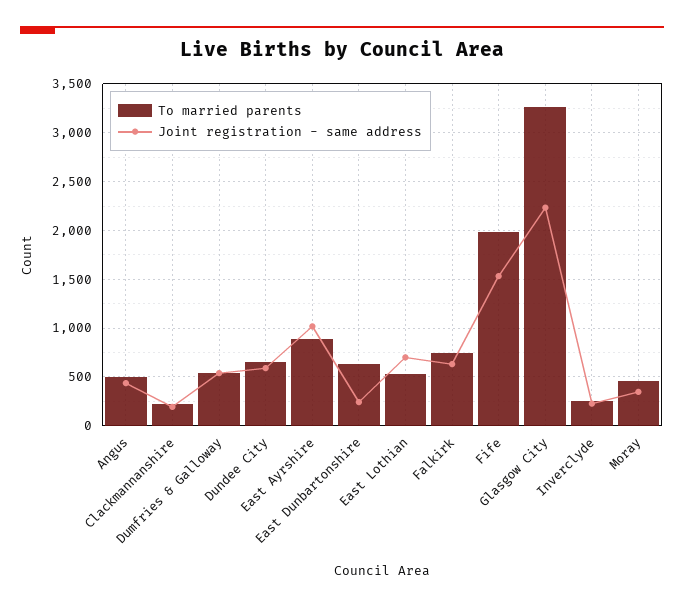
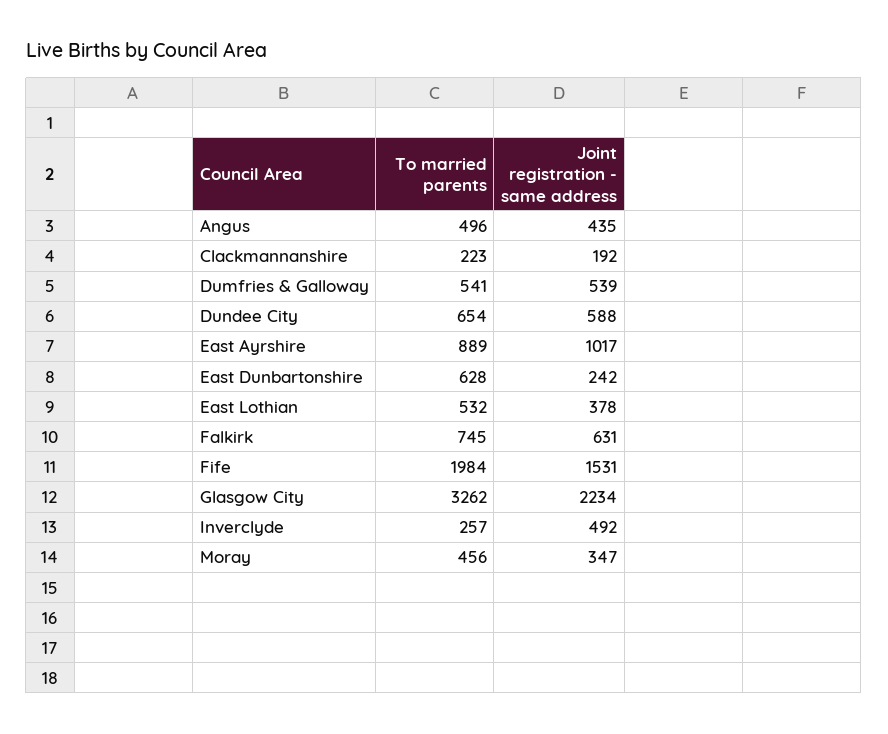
Joint registration - same address, East Lothian: 700 -> 378
Joint registration - same address, Inverclyde: 200 -> 492

